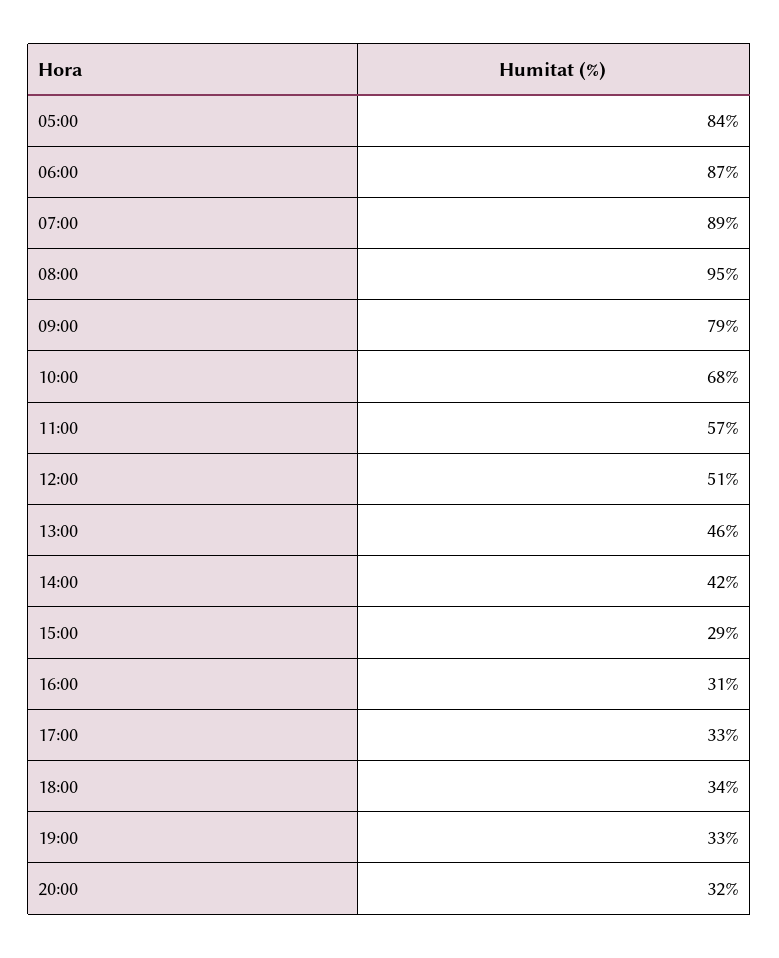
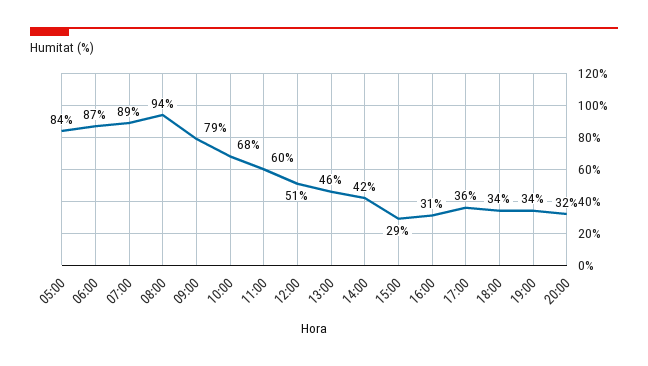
08:00: 95 -> 94
11:00: 57 -> 60
17:00: 33 -> 36
19:00: 33 -> 34

